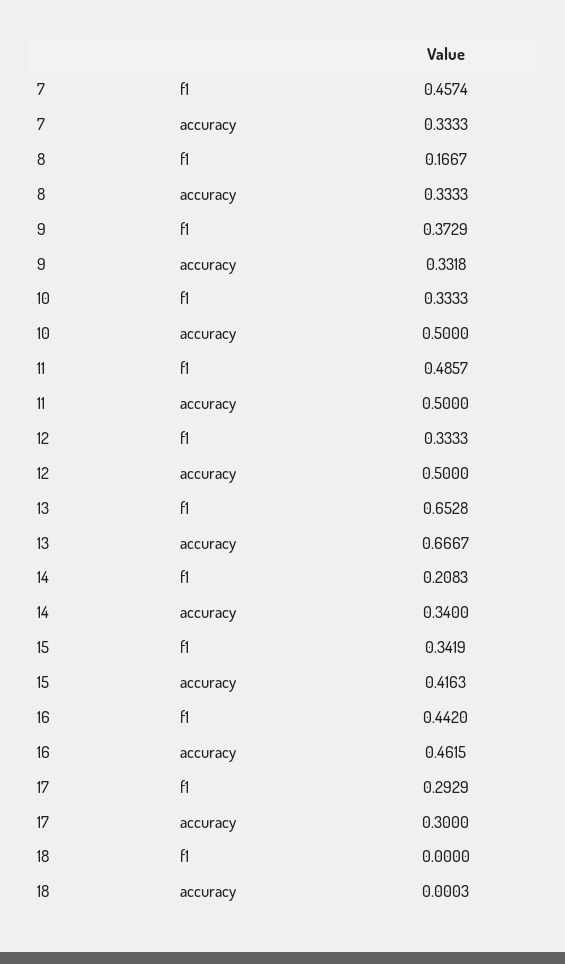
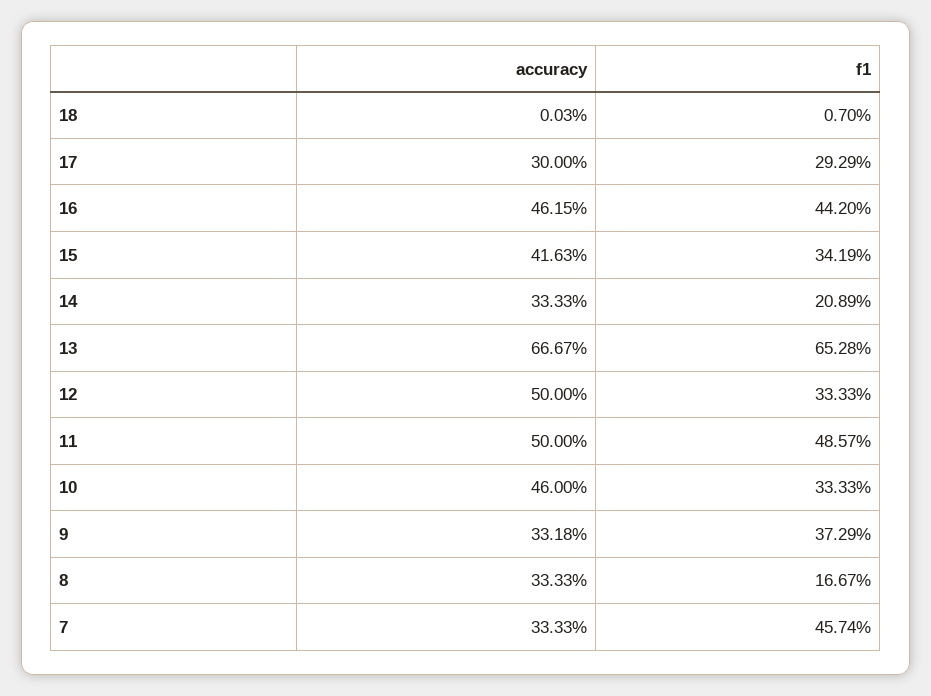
10, accuracy: 0.5 -> 0.46
14, f1: 0.2083 -> 0.2089
14, accuracy: 0.34 -> 0.3333
18, f1: 0 -> 0.007

